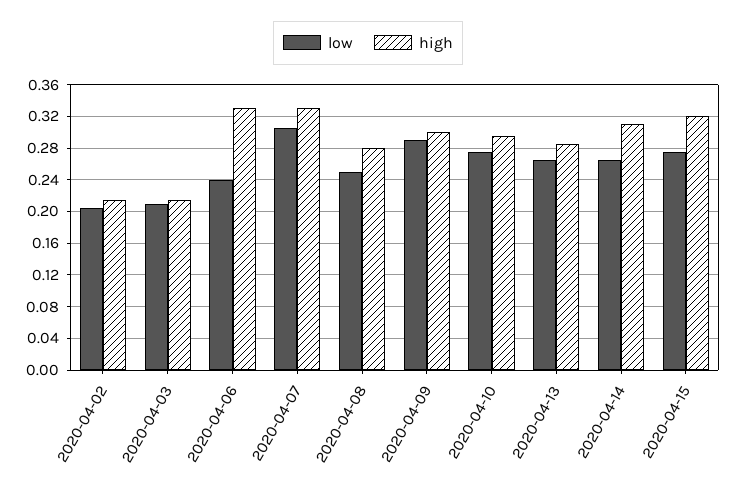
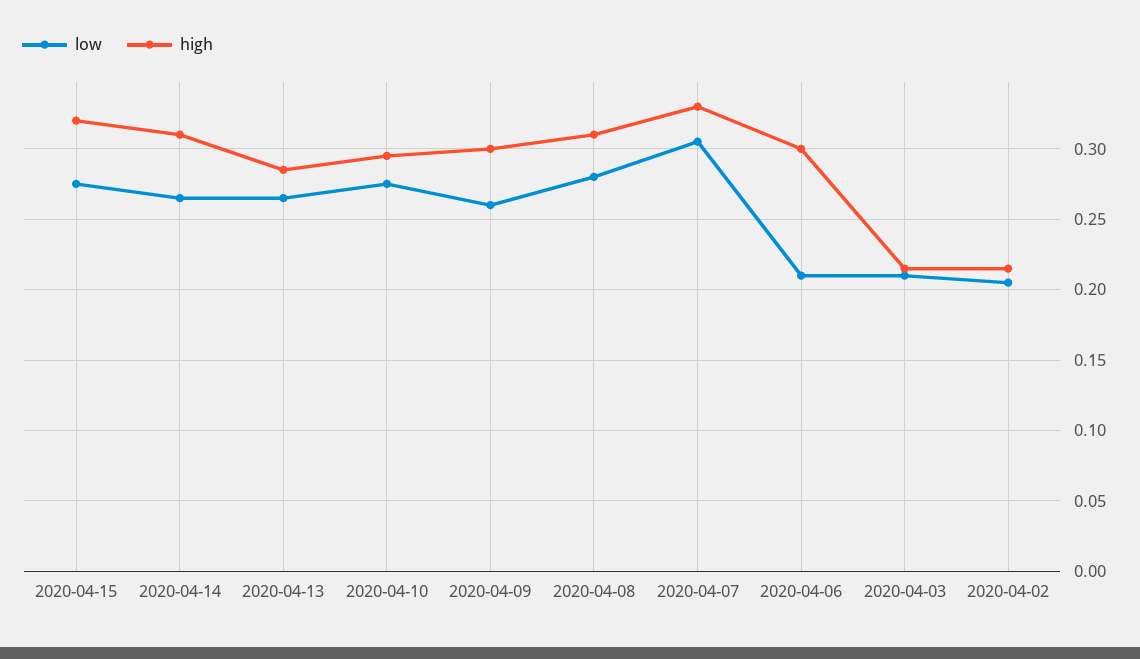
low, 2020-04-06: 0.24 -> 0.21
high, 2020-04-06: 0.33 -> 0.3
low, 2020-04-08: 0.25 -> 0.28
high, 2020-04-08: 0.28 -> 0.31
low, 2020-04-09: 0.29 -> 0.26

